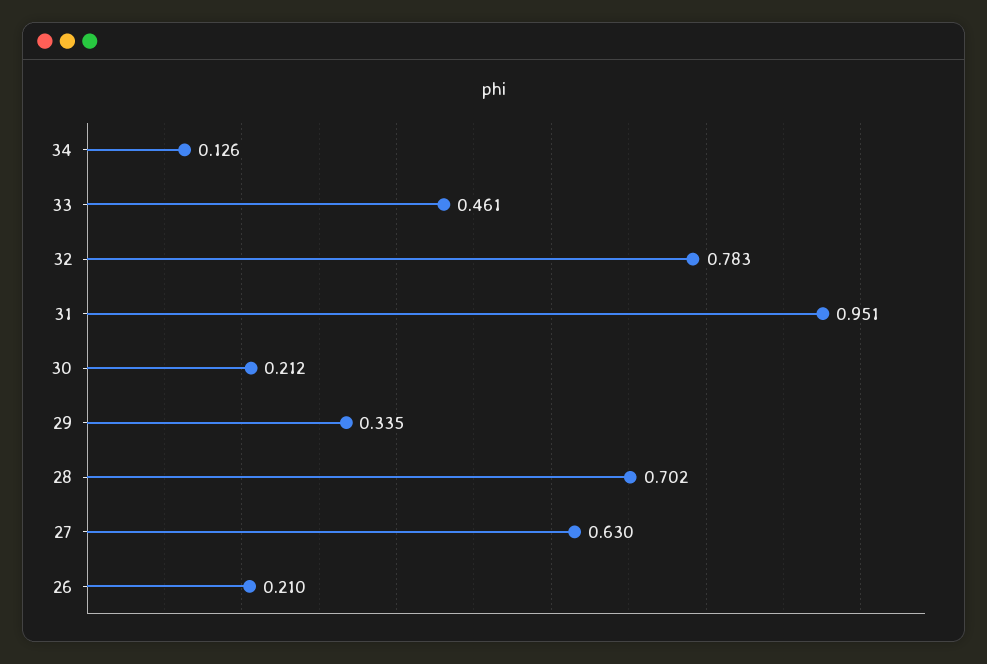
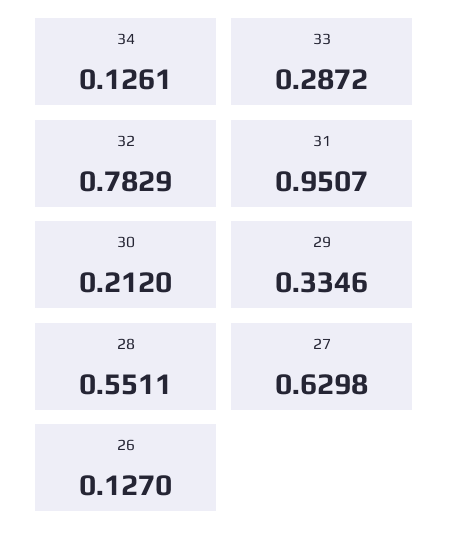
33: 0.461 -> 0.2872
28: 0.702 -> 0.5511
26: 0.21 -> 0.127

